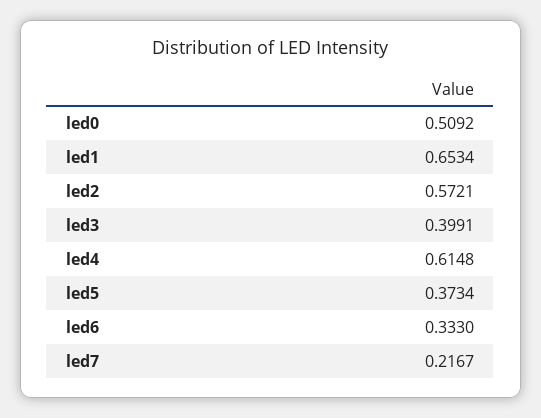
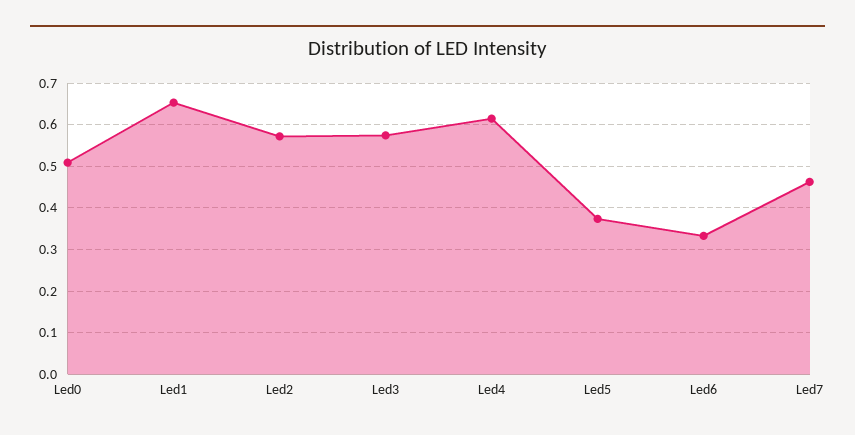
led3: 0.3991 -> 0.58
led7: 0.2167 -> 0.46

